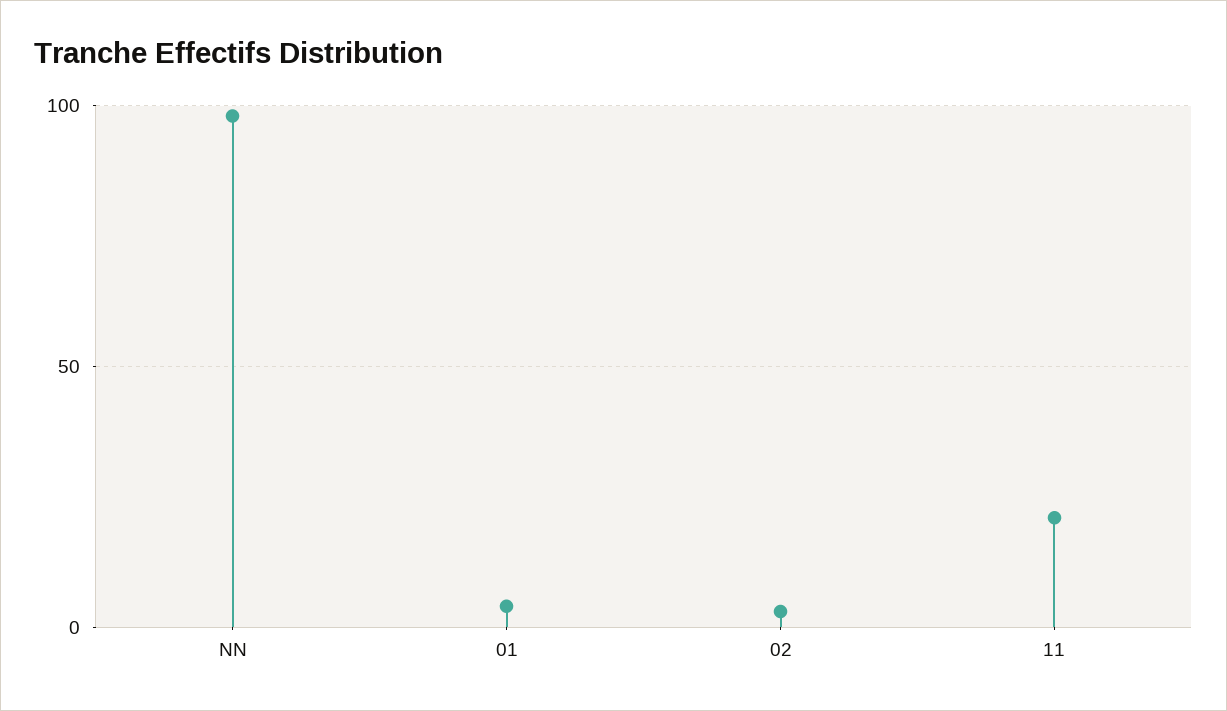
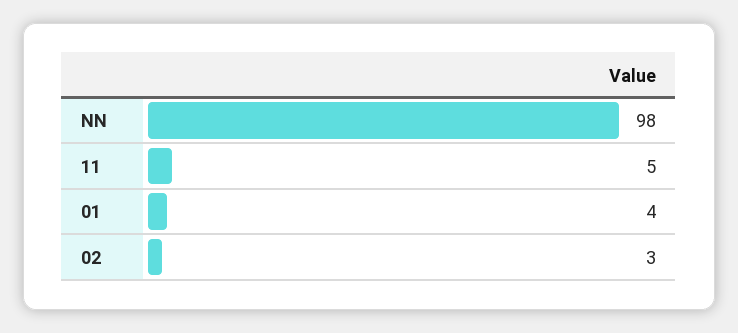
11: 20 -> 5

